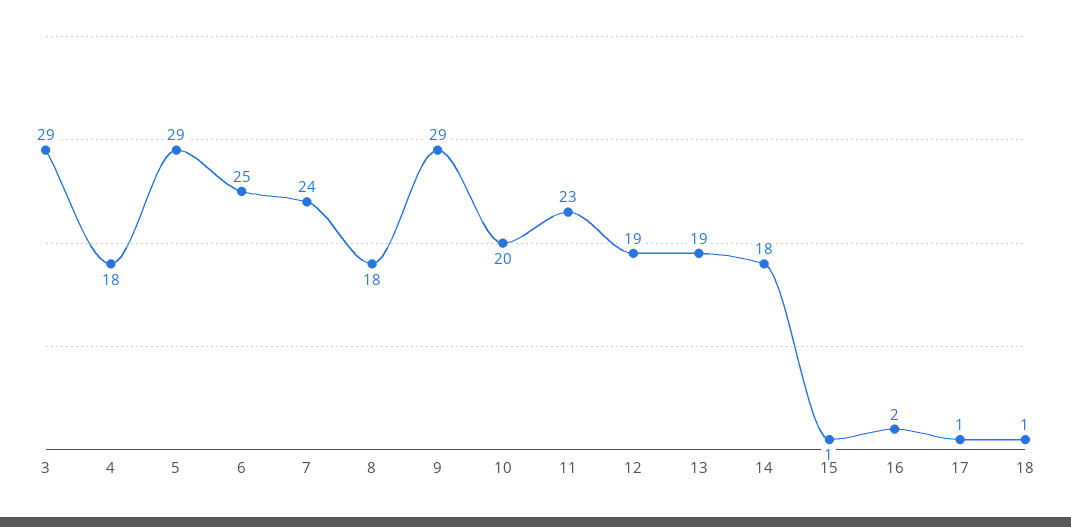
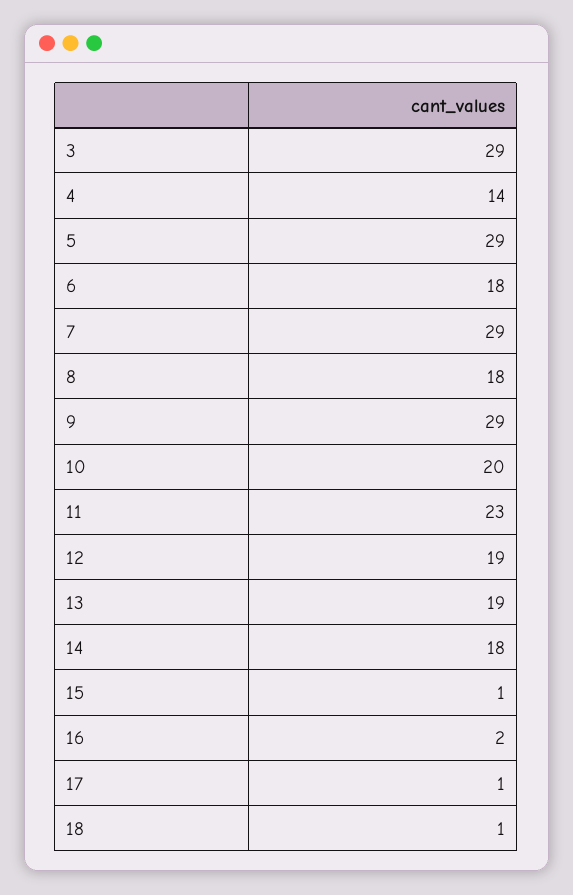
4: 18 -> 14
6: 25 -> 18
7: 24 -> 29

